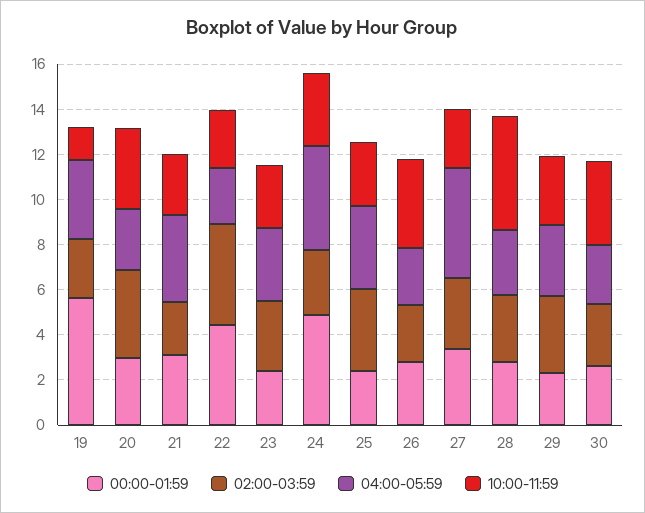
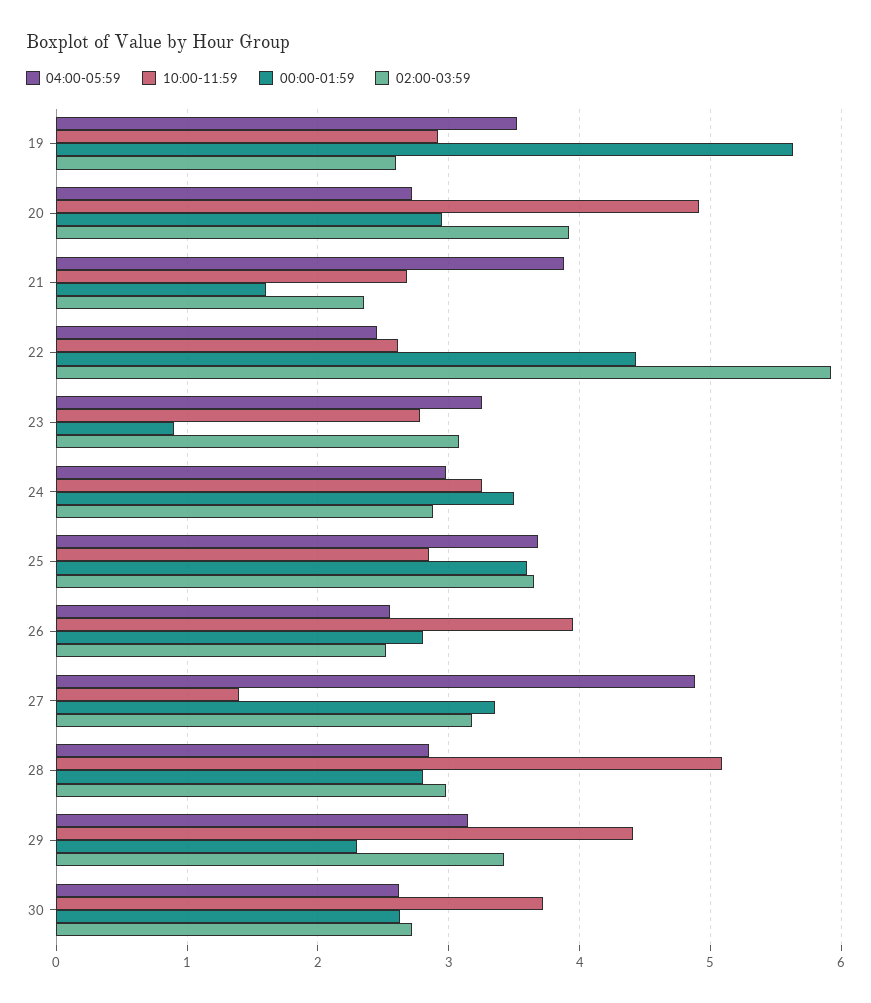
10:00-11:59, 19: 1.5 -> 2.9
10:00-11:59, 20: 3.5 -> 4.9
00:00-01:59, 21: 3 -> 1.6
02:00-03:59, 22: 4.5 -> 5.9
00:00-01:59, 23: 2.5 -> 0.9
00:00-01:59, 24: 5 -> 3.5
04:00-05:59, 24: 4.5 -> 3
00:00-01:59, 25: 2.5 -> 3.6
10:00-11:59, 27: 2.5 -> 1.4
10:00-11:59, 29: 3 -> 4.4

